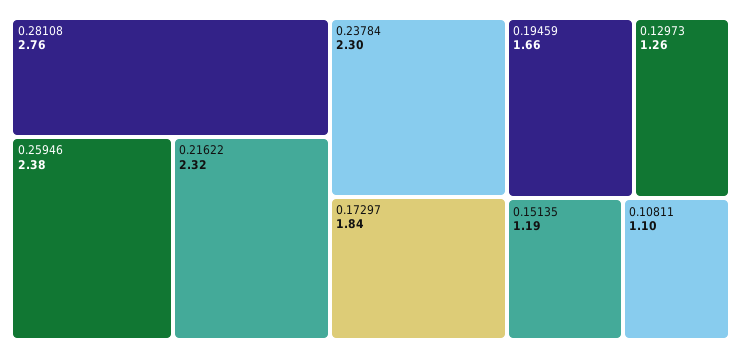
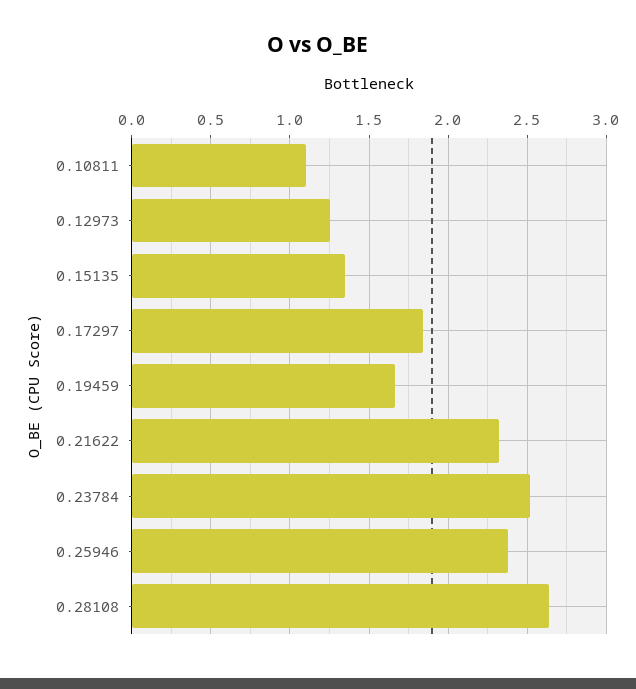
0.28108: 2.76 -> 2.65
0.23784: 2.3 -> 2.5
0.15135: 1.19 -> 1.35

